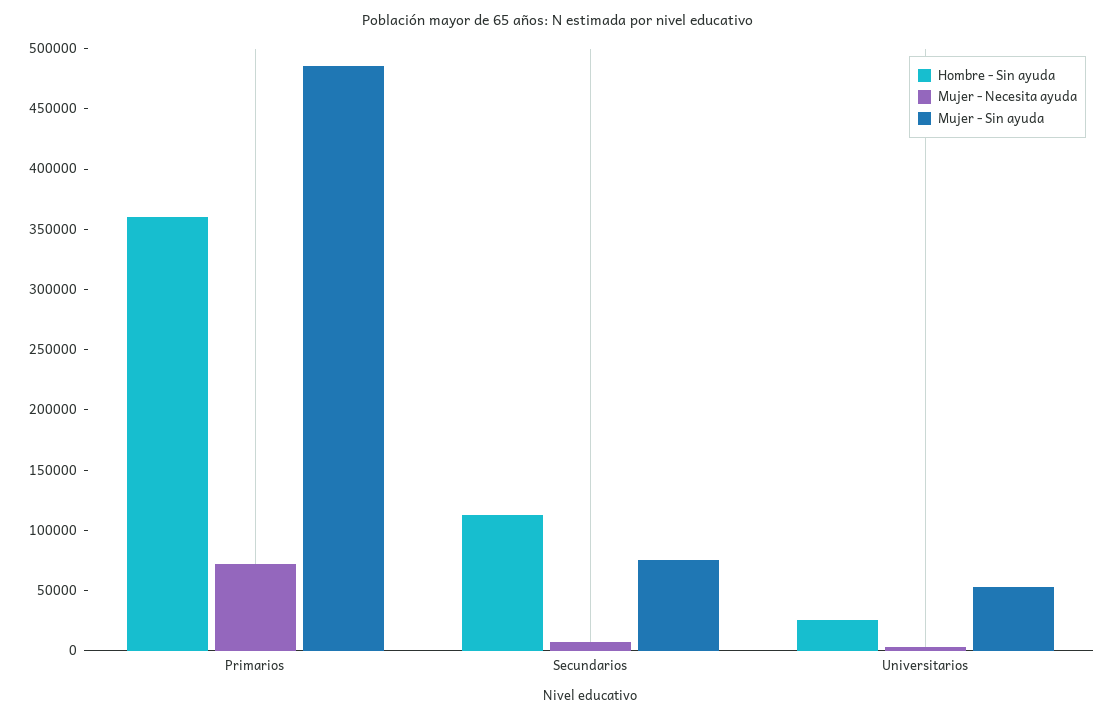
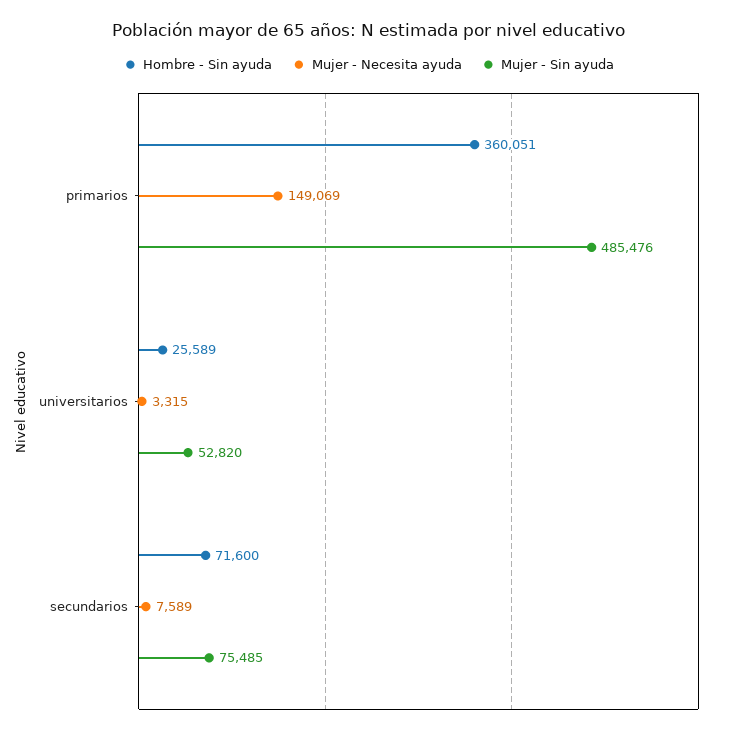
Mujer - Necesita ayuda, Primarios: 70000 -> 149069
Hombre - Sin ayuda, Secundarios: 110000 -> 71600

